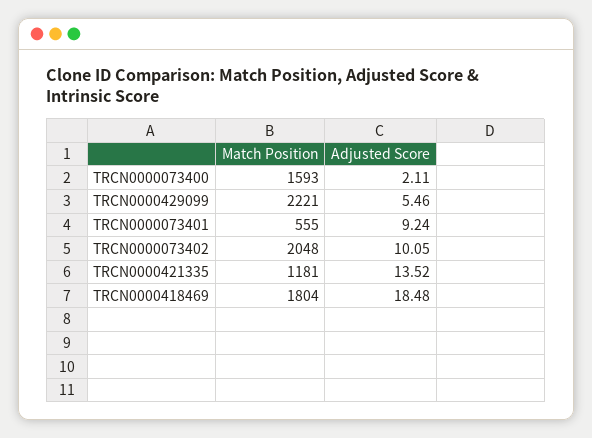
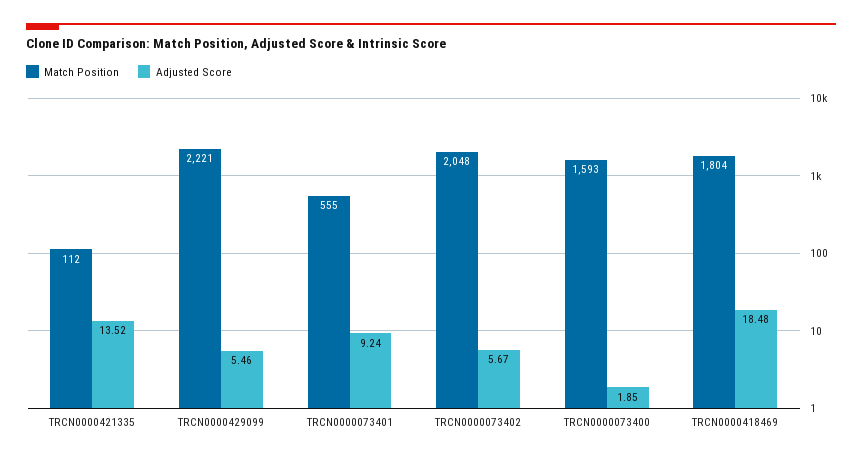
Adjusted Score, TRCN0000073400: 2.11 -> 1.85
Adjusted Score, TRCN0000073402: 10.05 -> 5.67
Match Position, TRCN0000421335: 1181 -> 112

